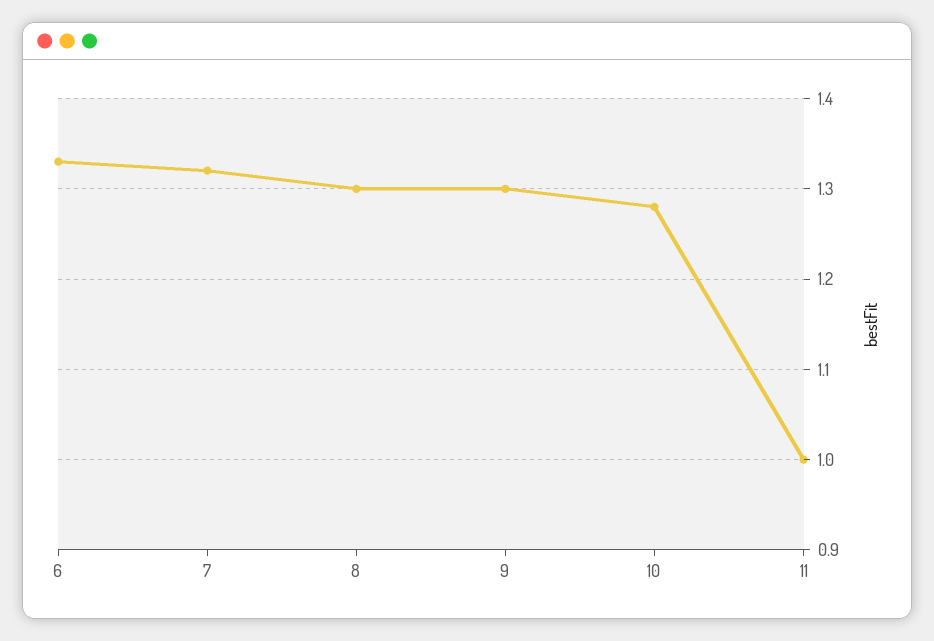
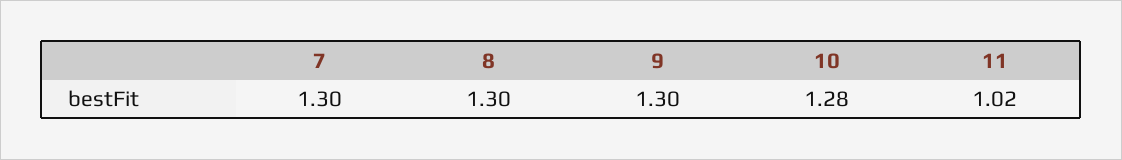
6: 1.33 -> none
7: 1.32 -> 1.3
11: 1 -> 1.02

